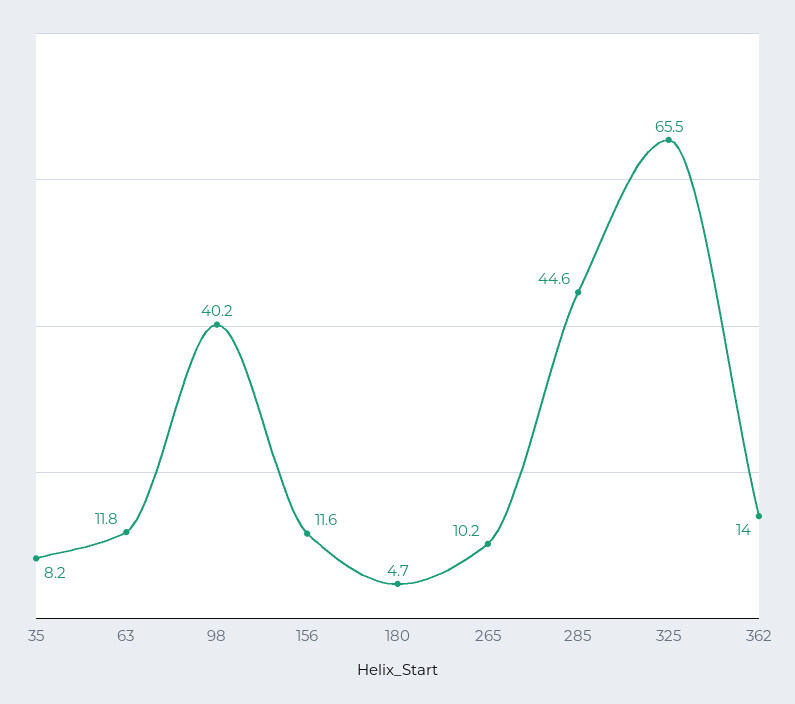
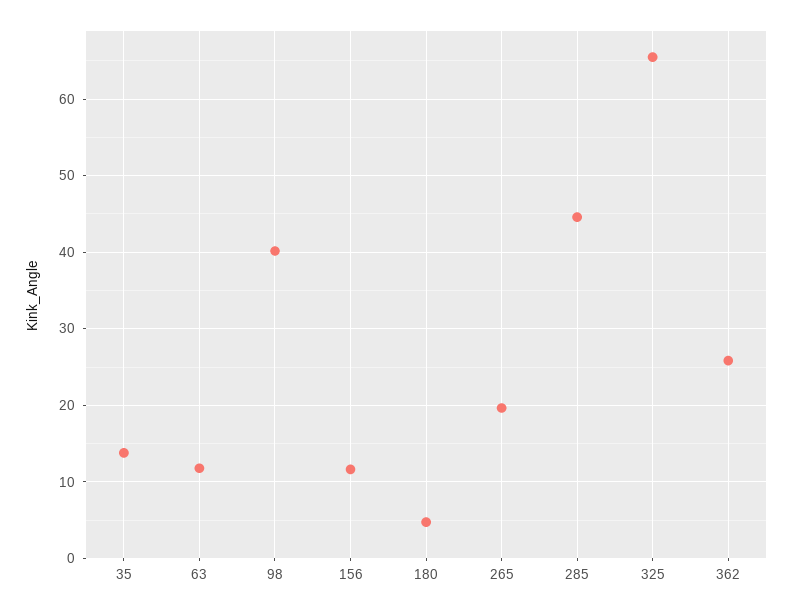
35: 8.2 -> 14
265: 10.2 -> 20
362: 14 -> 26

